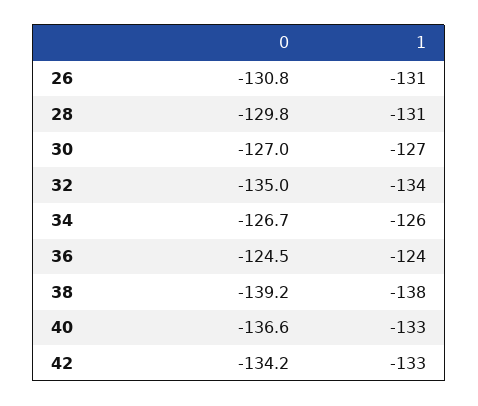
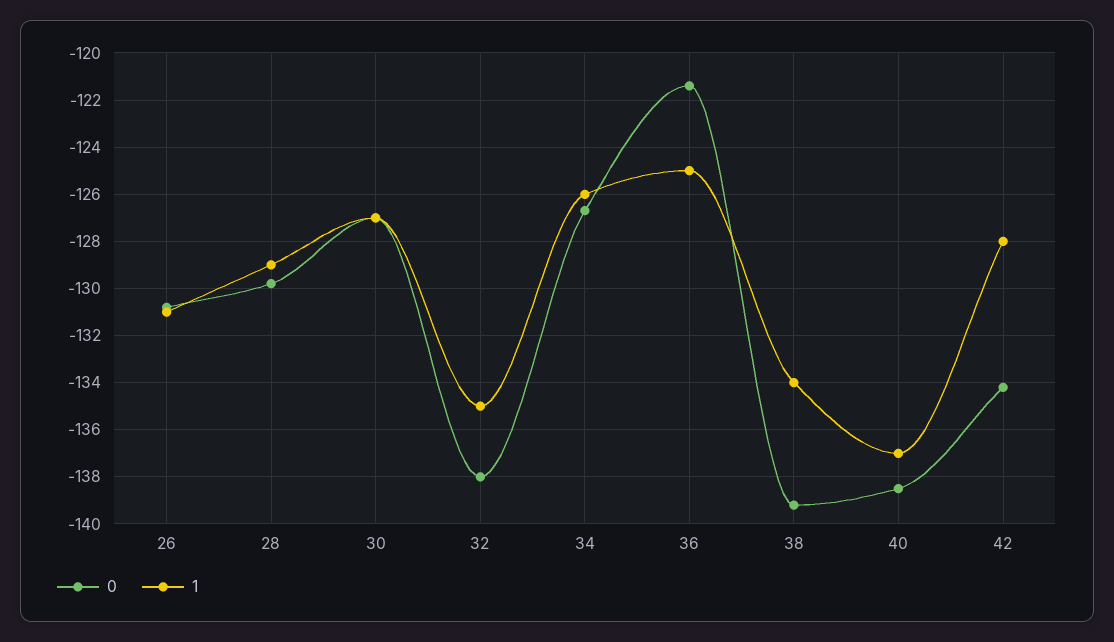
1, 28: -131 -> -129
0, 32: -135 -> -138
1, 32: -134 -> -135
0, 36: -124.5 -> -121.5
1, 36: -124 -> -125
1, 38: -138 -> -134
0, 40: -136.6 -> -138.5
1, 40: -133 -> -137
1, 42: -133 -> -128

